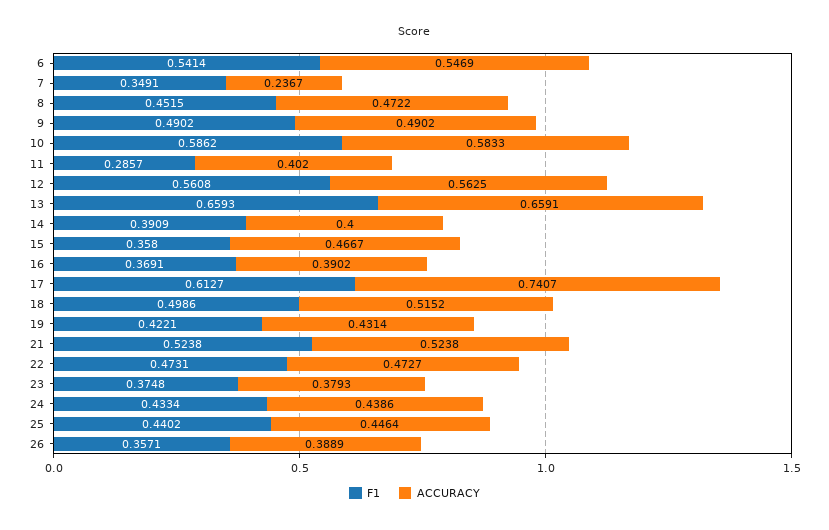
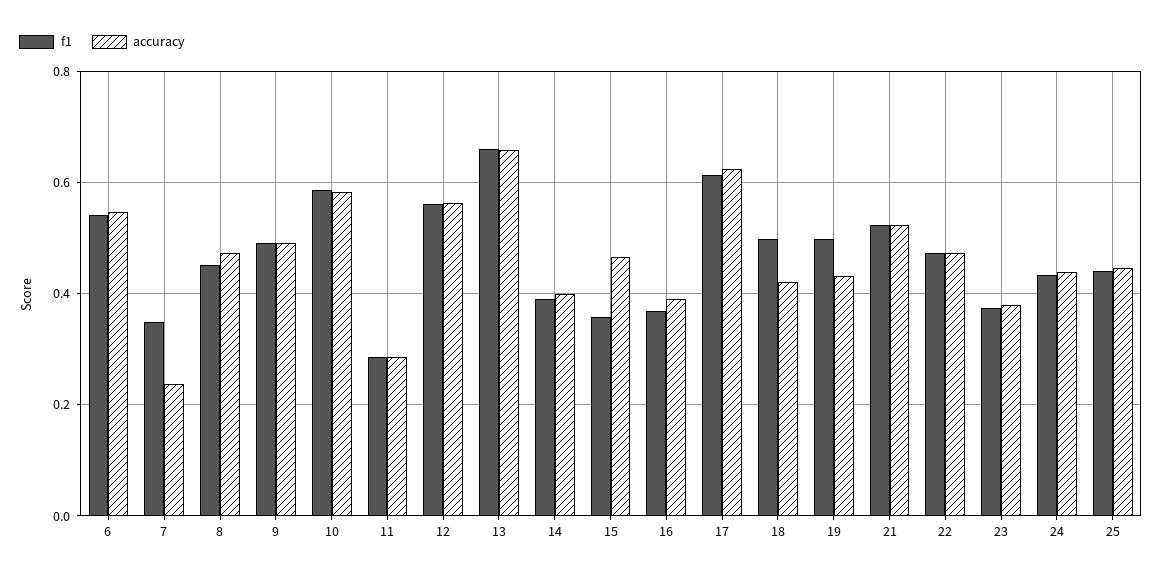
ACCURACY, 11: 0.402 -> 0.28
ACCURACY, 17: 0.7407 -> 0.62
ACCURACY, 18: 0.5152 -> 0.42
F1, 19: 0.4221 -> 0.5
F1, 26: 0.3571 -> none
ACCURACY, 26: 0.3889 -> none

